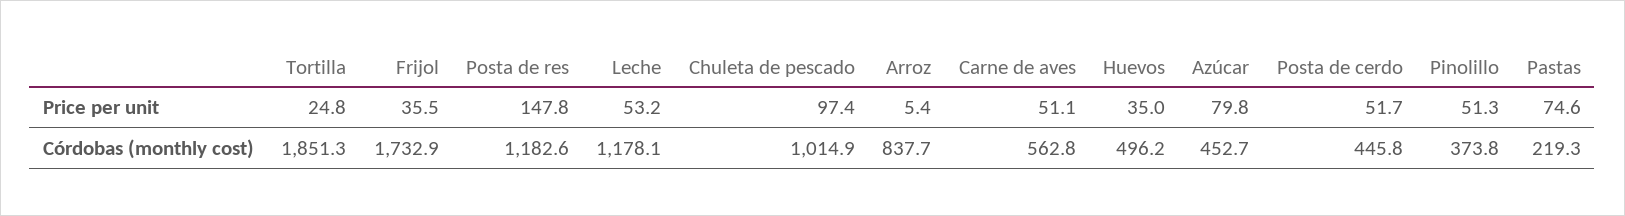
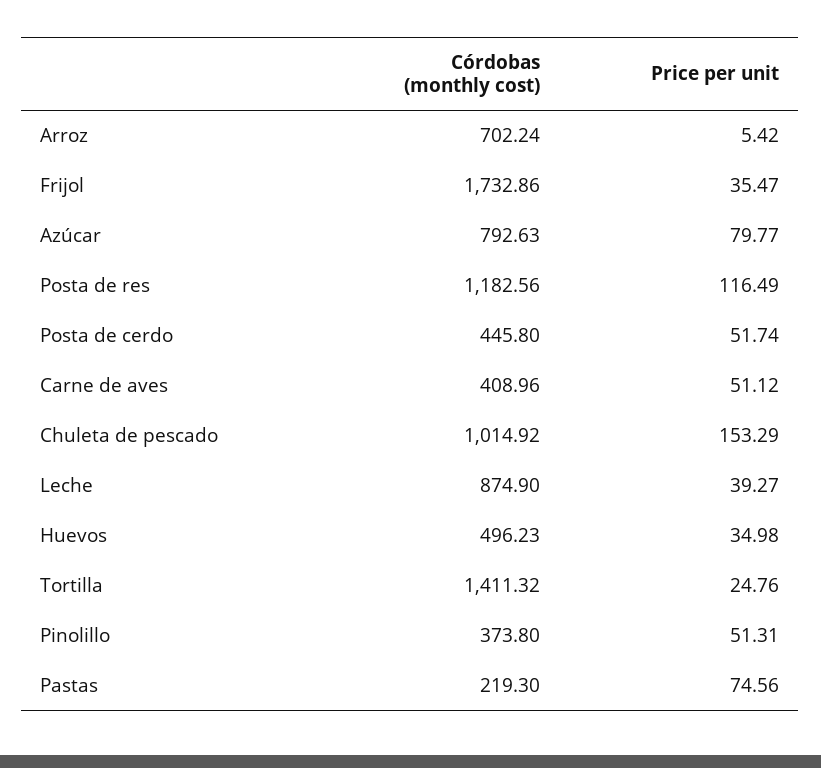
Posta de res, Price per unit: 147.8 -> 116.49
Leche, Price per unit: 53.2 -> 39.27
Chuleta de pescado, Price per unit: 97.4 -> 153.29
Tortilla, Córdobas (monthly cost): 1851.3 -> 1411.32
Leche, Córdobas (monthly cost): 1178.1 -> 874.9
Arroz, Córdobas (monthly cost): 837.7 -> 702.24
Carne de aves, Córdobas (monthly cost): 562.8 -> 408.96
Azúcar, Córdobas (monthly cost): 452.7 -> 792.63

